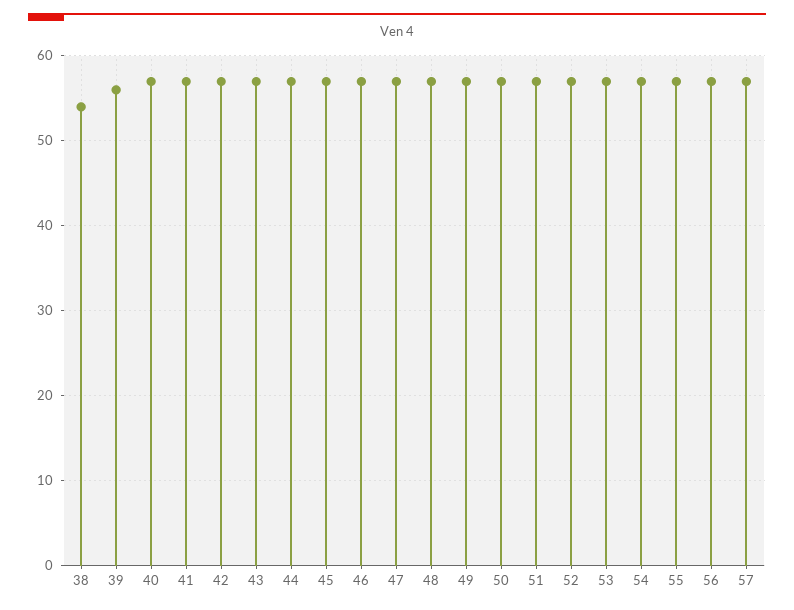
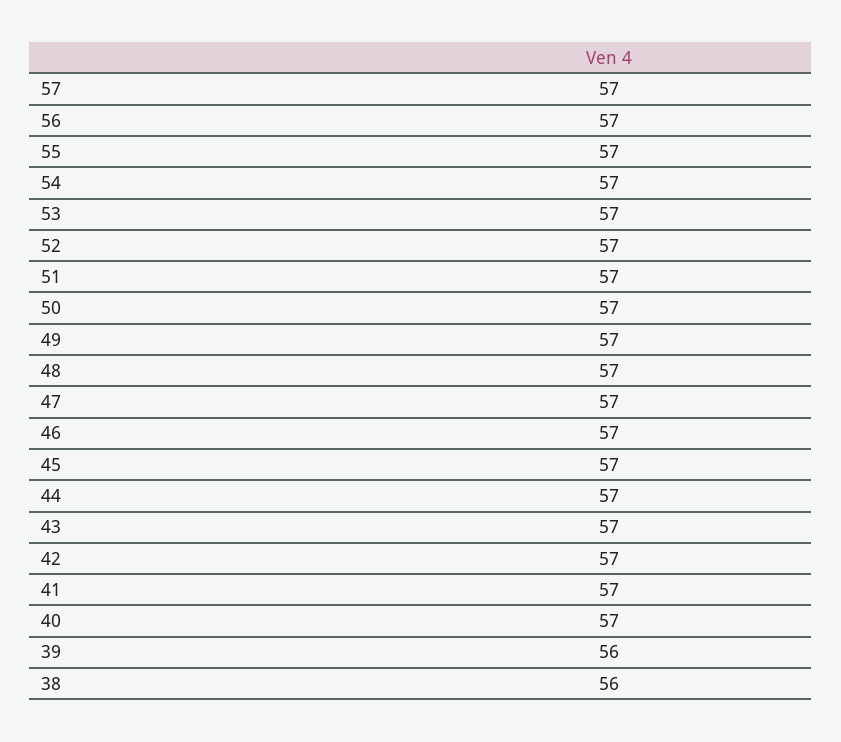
38: 54 -> 56

